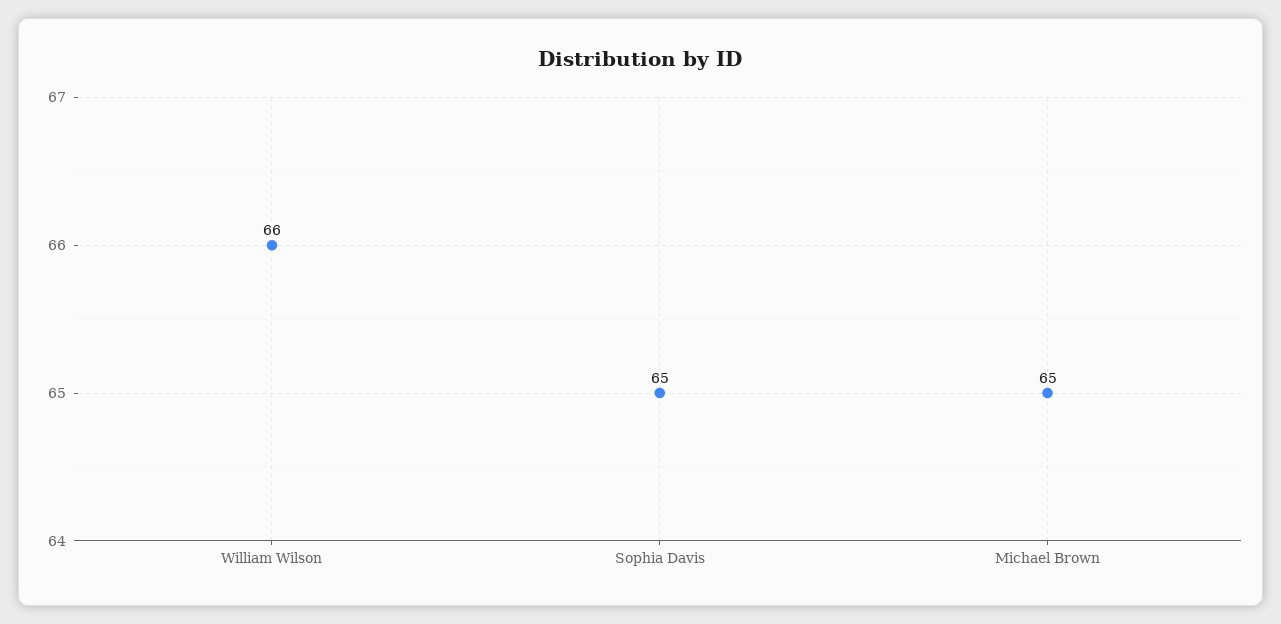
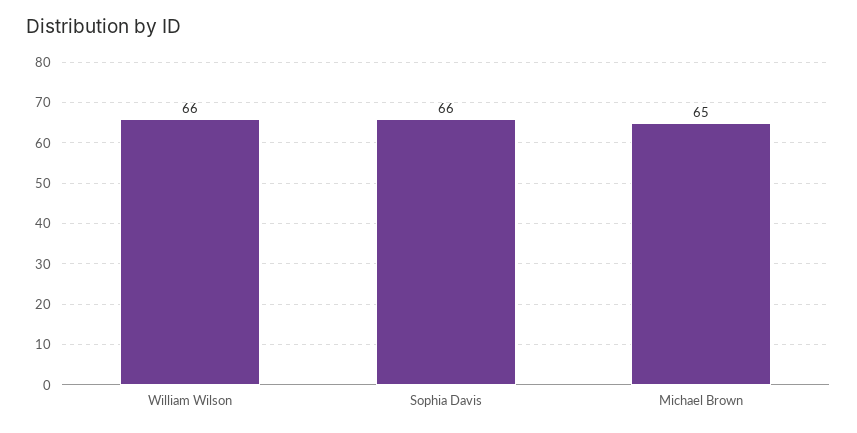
Sophia Davis: 65 -> 66

